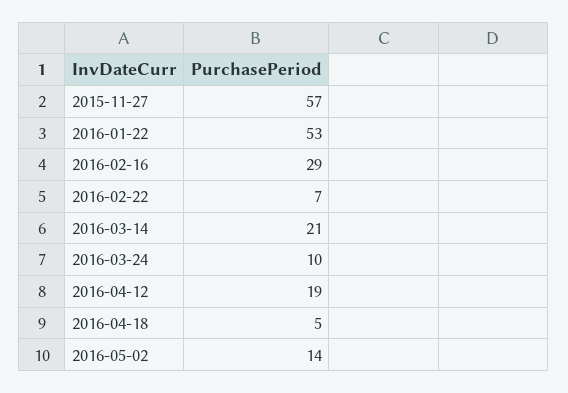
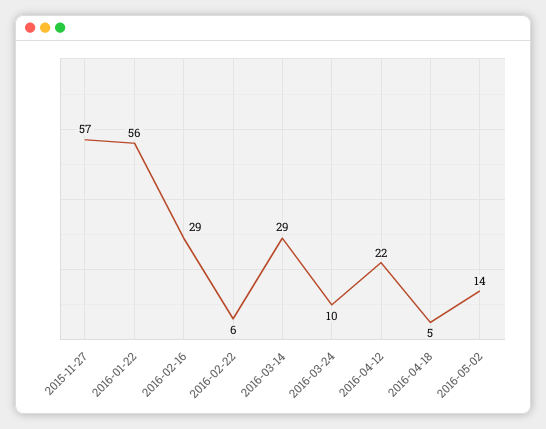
2016-01-22: 53 -> 56
2016-02-22: 7 -> 6
2016-03-14: 21 -> 29
2016-04-12: 19 -> 22

